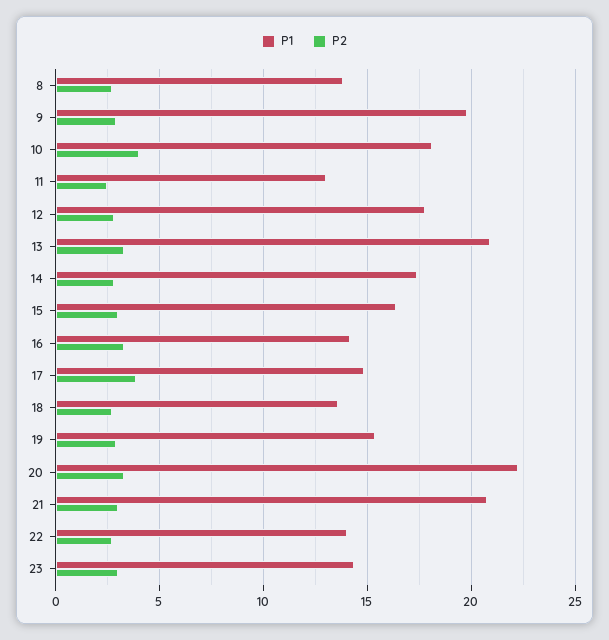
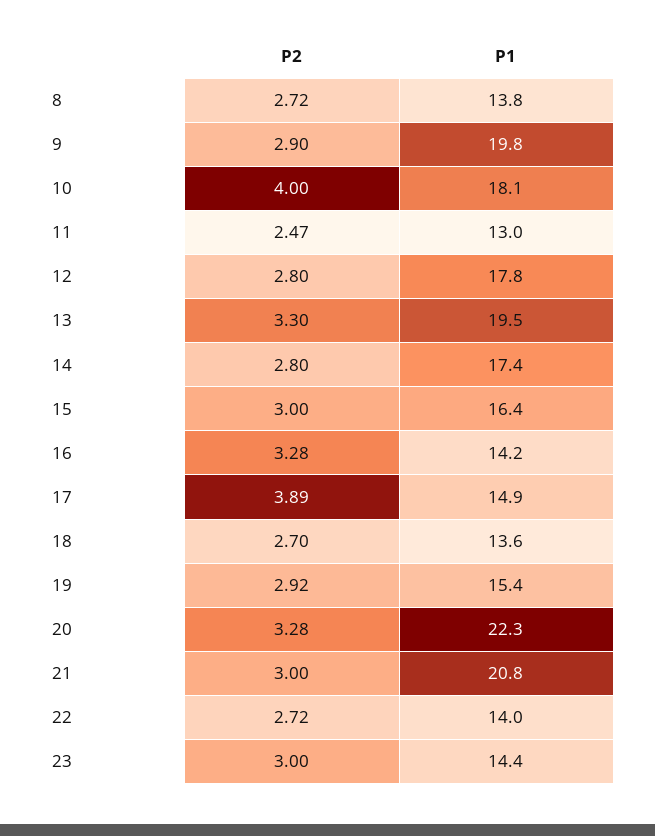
P1, 13: 21 -> 19.5

